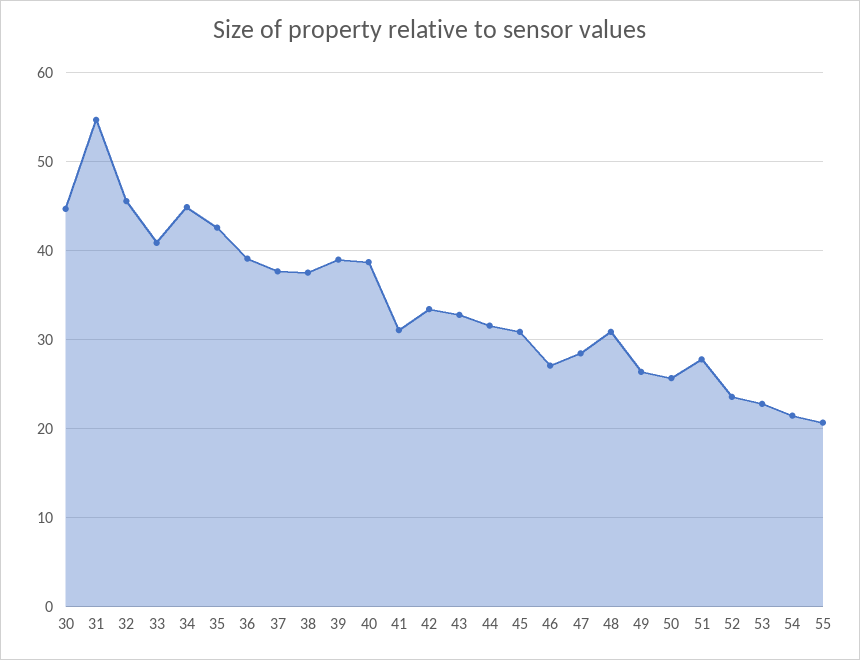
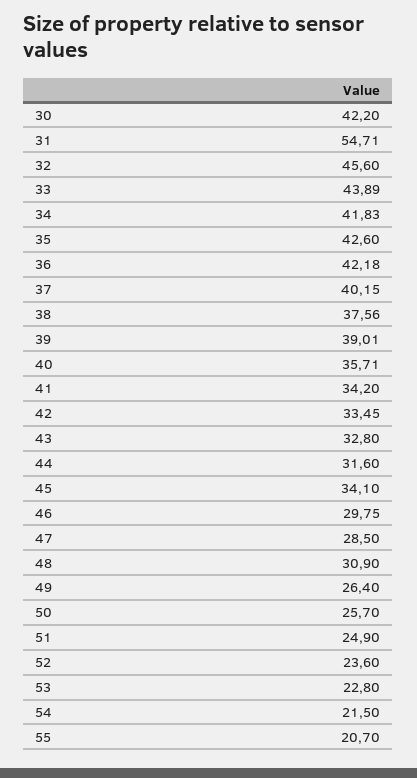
30: 45 -> 42.2
33: 41 -> 43.89
34: 45 -> 41.83
36: 39 -> 42.18
37: 38 -> 40.15
40: 39 -> 35.71
41: 31 -> 34.2
45: 31 -> 34.1
46: 27 -> 29.75
51: 28 -> 24.9

